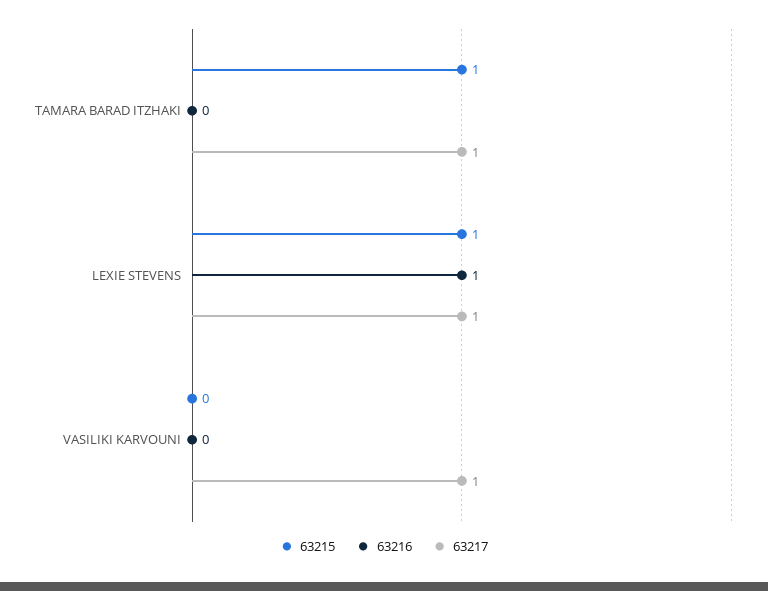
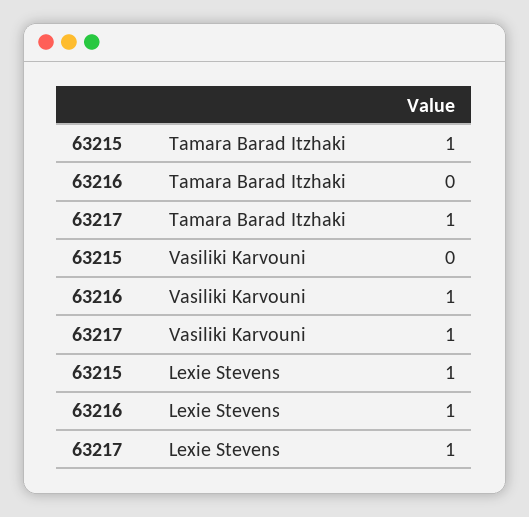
63216, VASILIKI KARVOUNI: 0 -> 1

